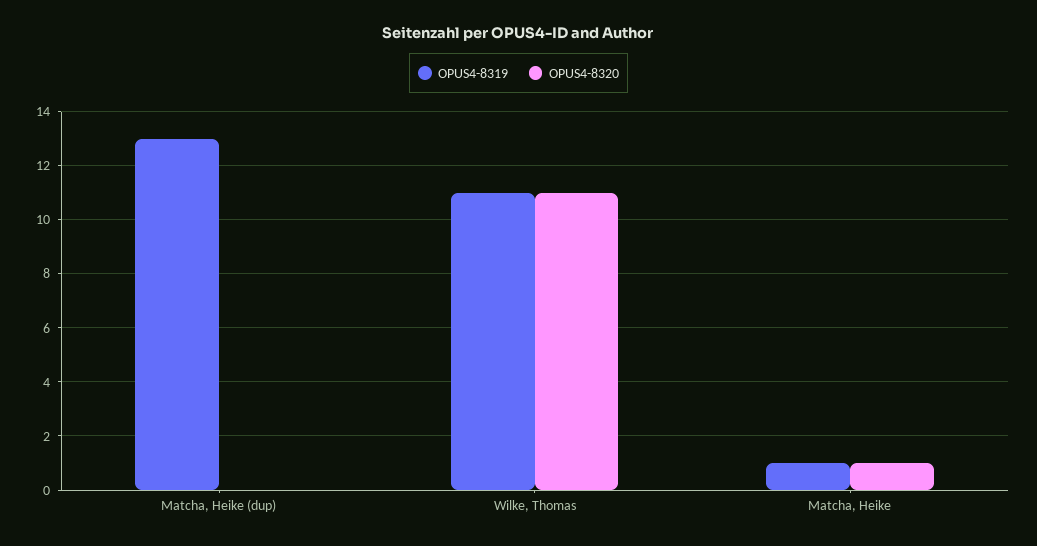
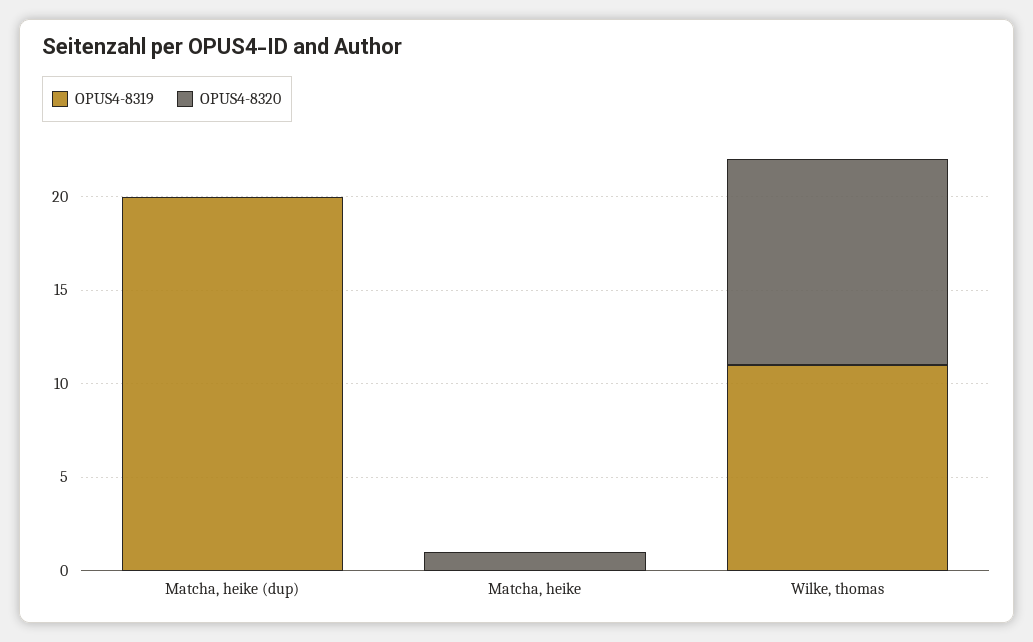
OPUS4-8319, Matcha, Heike (dup): 13 -> 20
OPUS4-8319, Matcha, Heike: 1 -> 0

